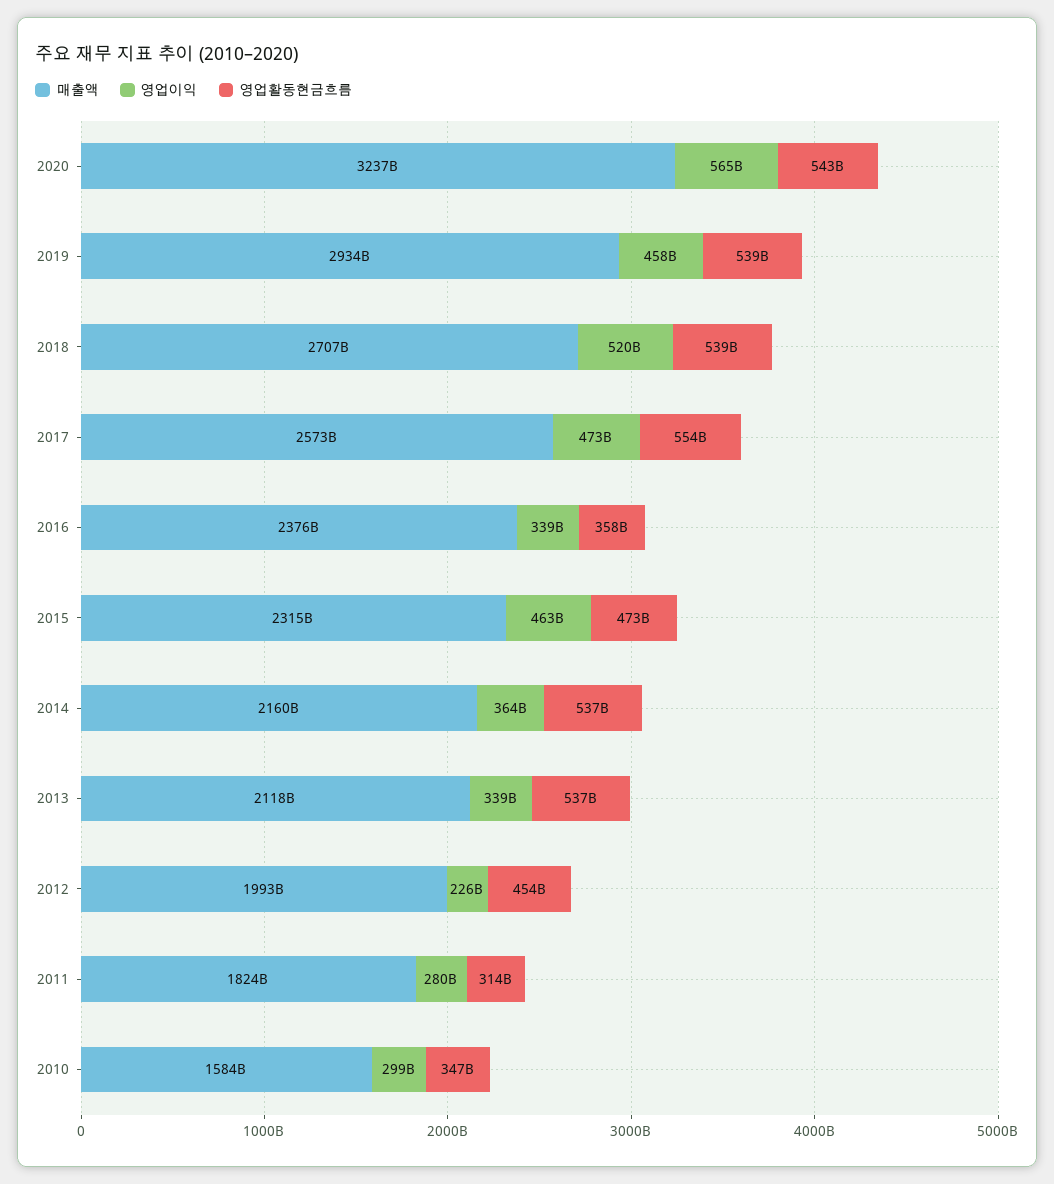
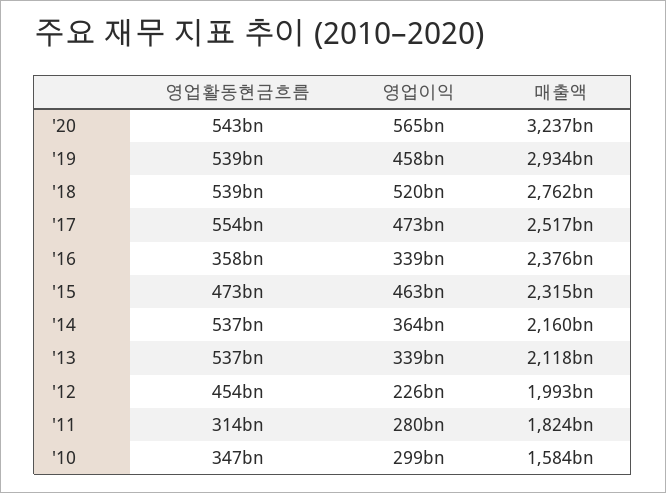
매출액, 2018: 2707000000000 -> 2762000000000
매출액, 2017: 2573000000000 -> 2517000000000

